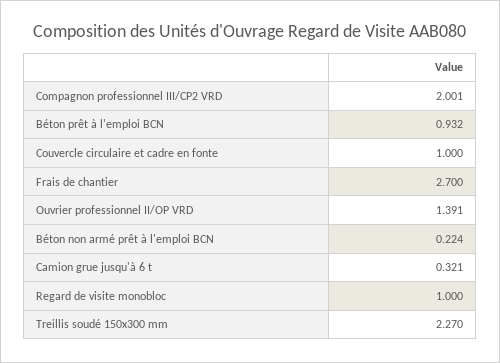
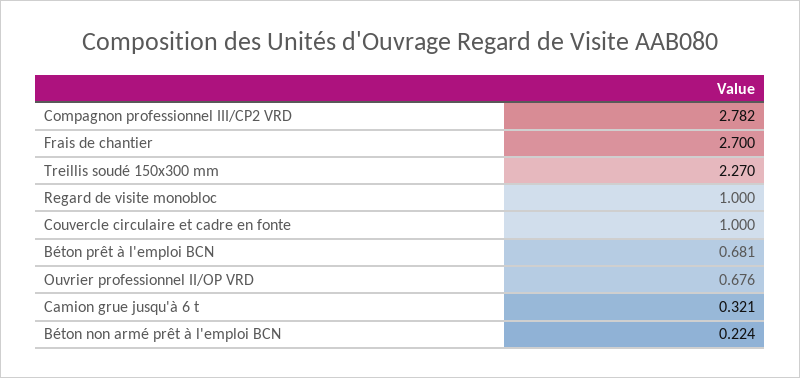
Compagnon professionnel III/CP2 VRD: 2.001 -> 2.782
Béton prêt à l'emploi BCN: 0.932 -> 0.681
Ouvrier professionnel II/OP VRD: 1.391 -> 0.676

